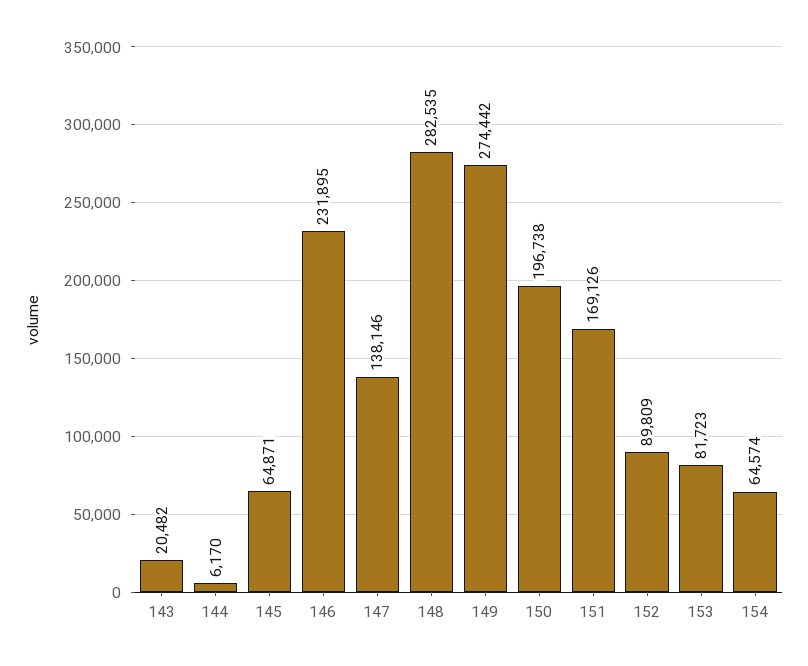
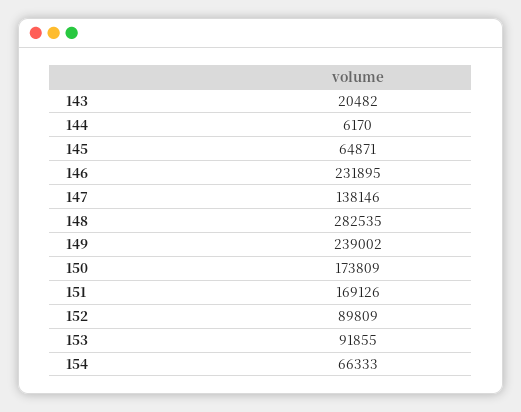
149: 274442 -> 239002
150: 196738 -> 173809
153: 81723 -> 91855
154: 64574 -> 66333

